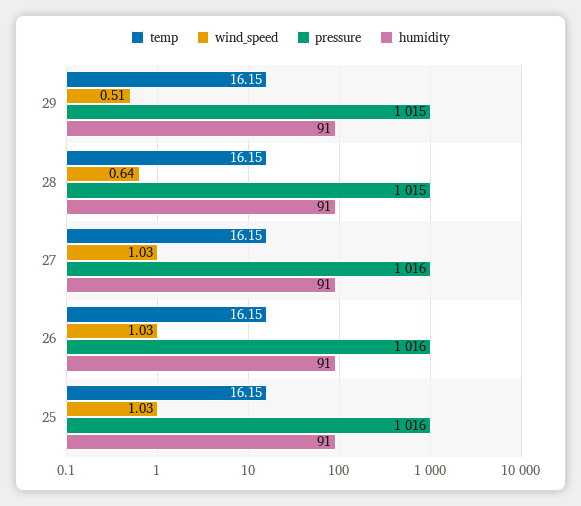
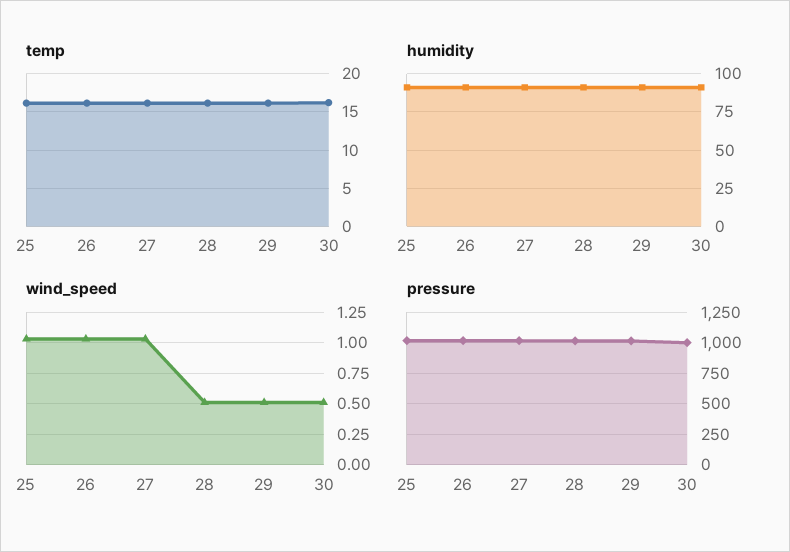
wind_speed, 28: 0.64 -> 0.5
temp, 30: none -> 16
humidity, 30: none -> 90
wind_speed, 30: none -> 0.5
pressure, 30: none -> 1000

